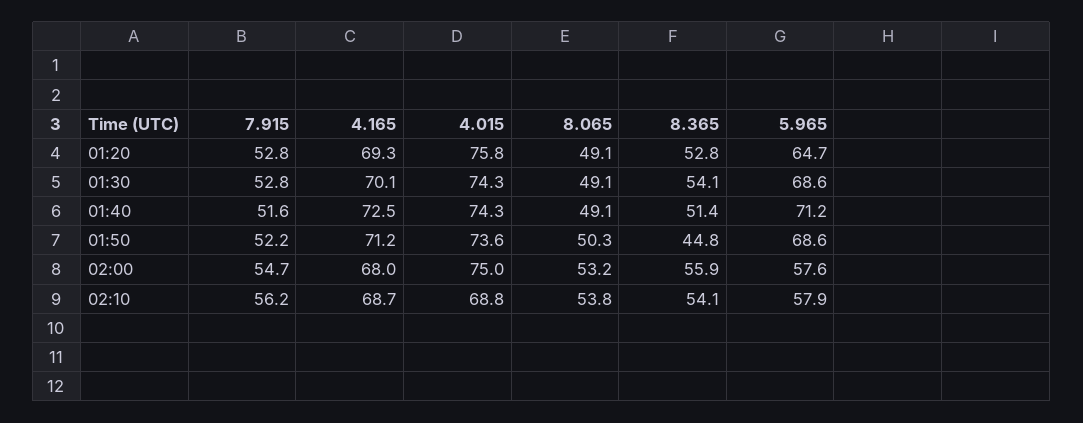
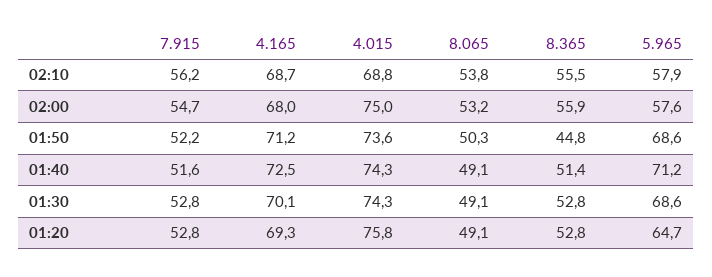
8.365, 01:30: 54.1 -> 52.8
8.365, 02:10: 54.1 -> 55.5

